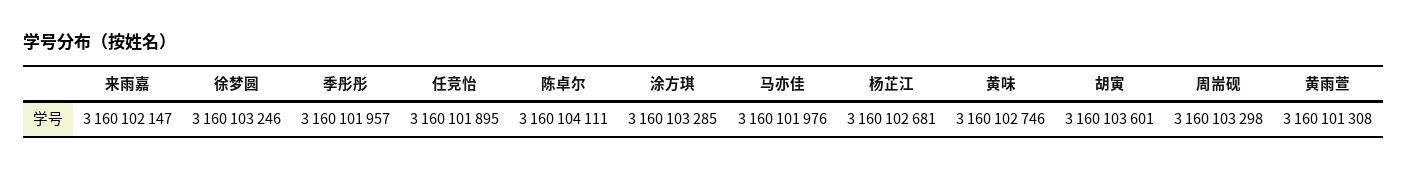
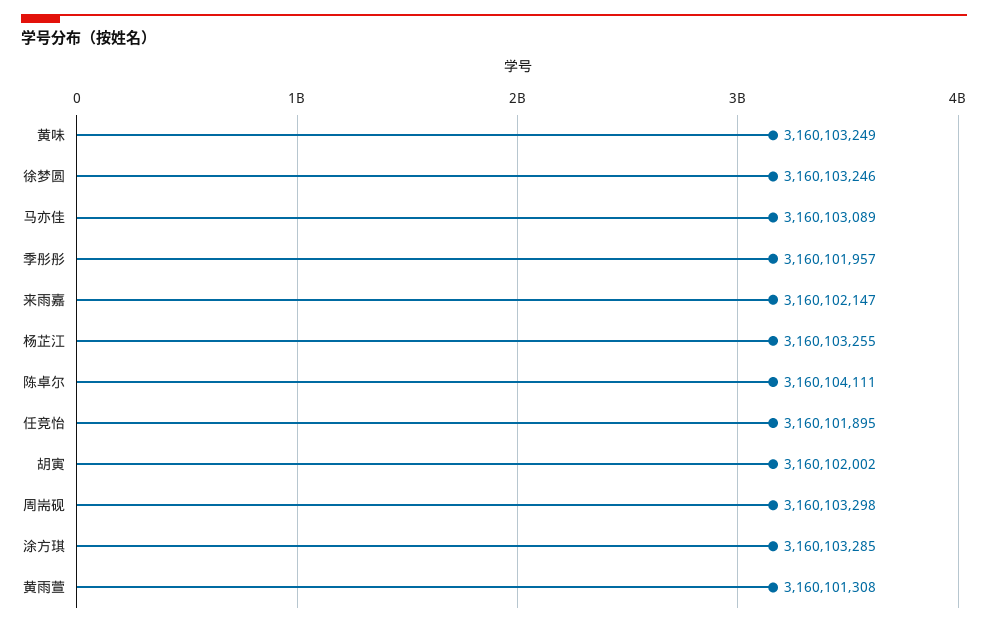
马亦佳: 3160101976 -> 3160103089
杨芷江: 3160102681 -> 3160103255
黄味: 3160102746 -> 3160103249
胡寅: 3160103601 -> 3160102002

